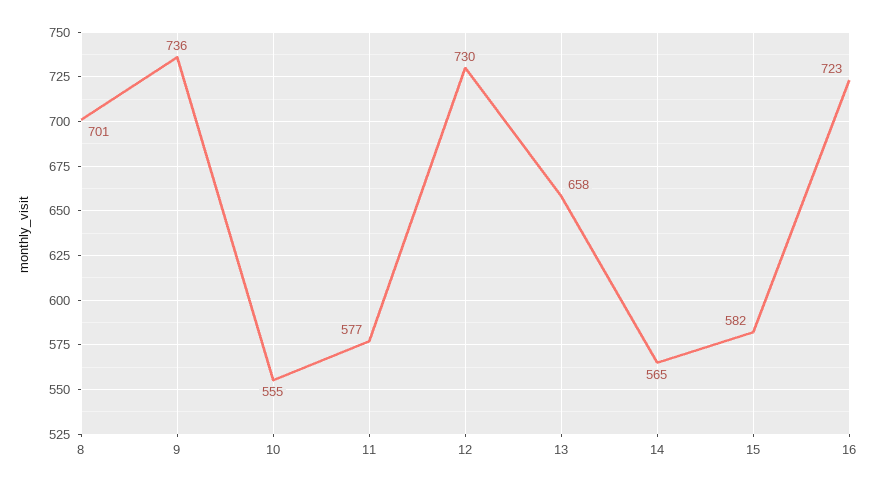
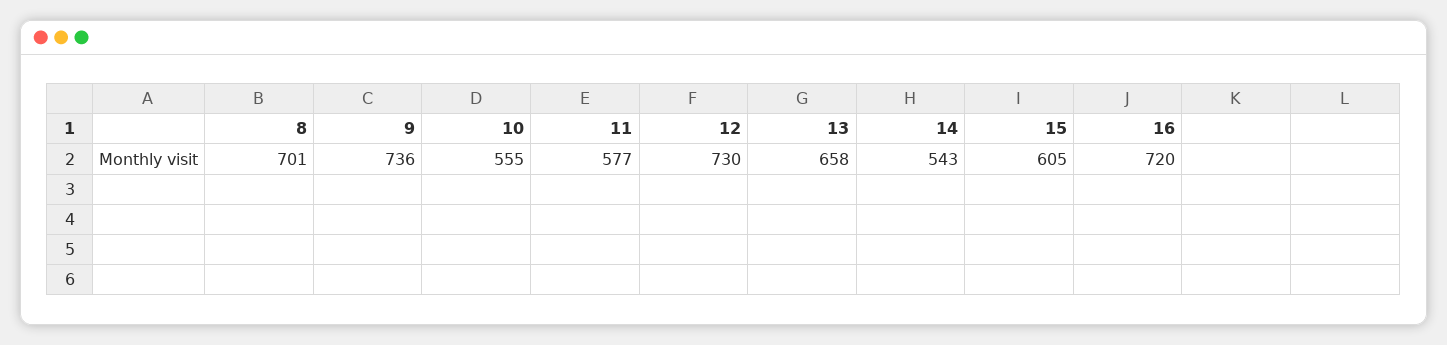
14: 565 -> 543
15: 582 -> 605
16: 723 -> 720

